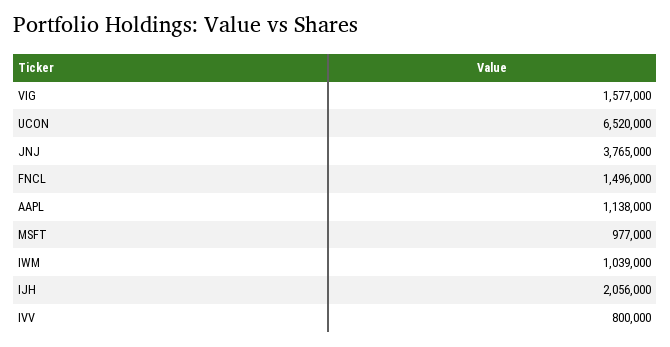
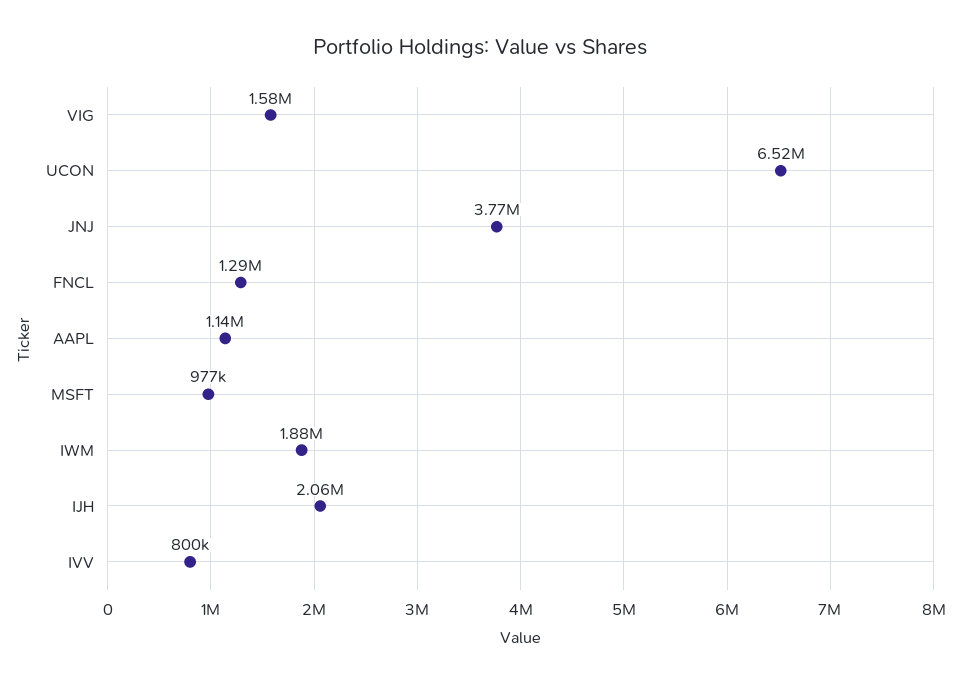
FNCL: 1496000 -> 1290000
IWM: 1039000 -> 1880000

